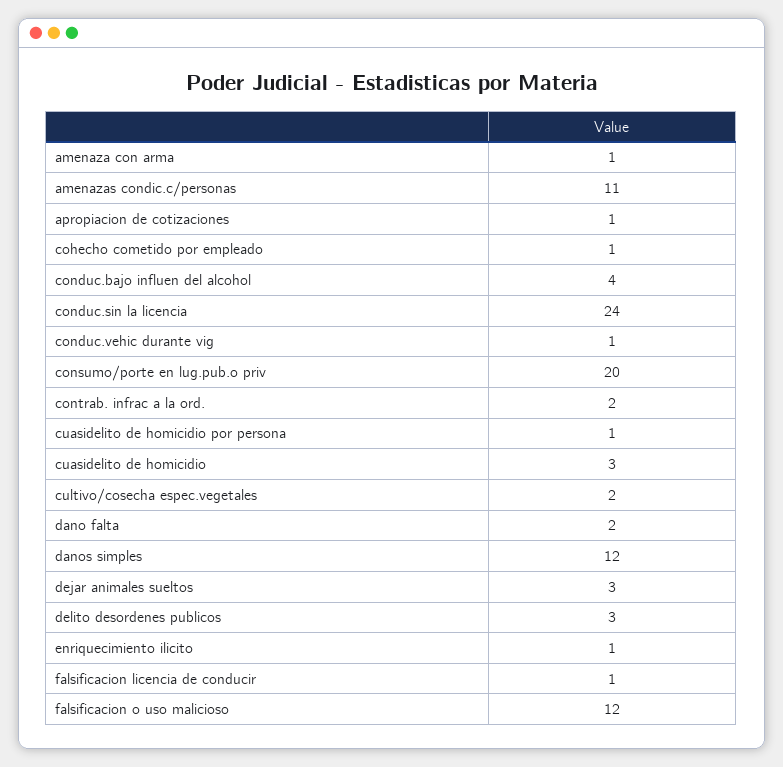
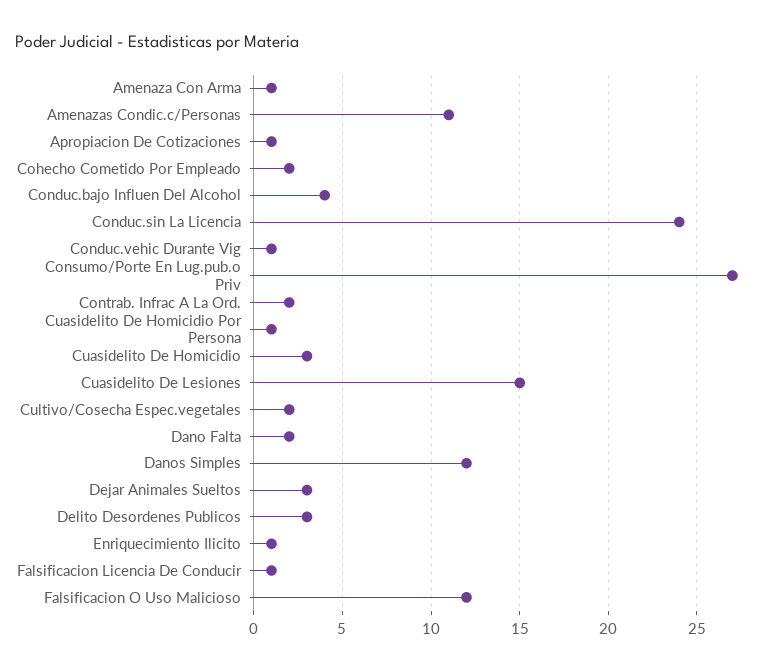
cohecho cometido por empleado: 1 -> 2
consumo/porte en lug.pub.o priv: 20 -> 27
Cuasidelito De Lesiones: none -> 15

